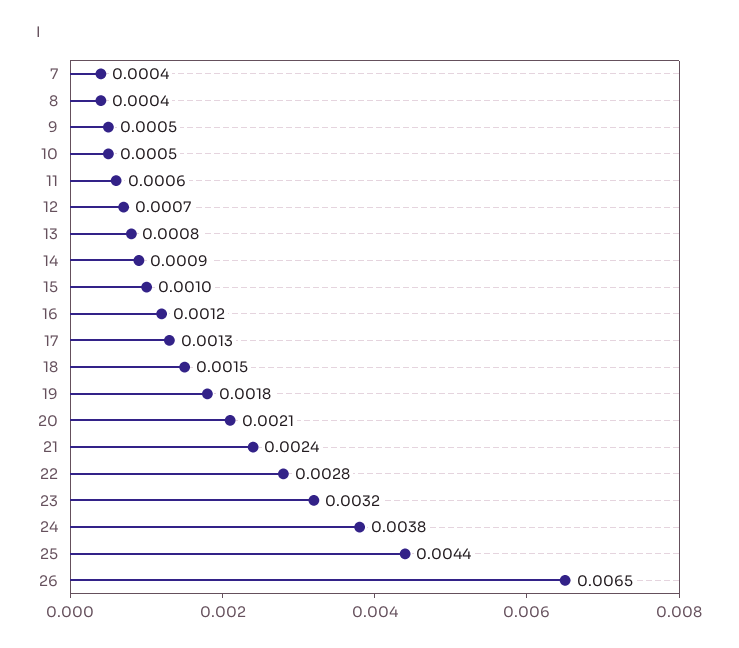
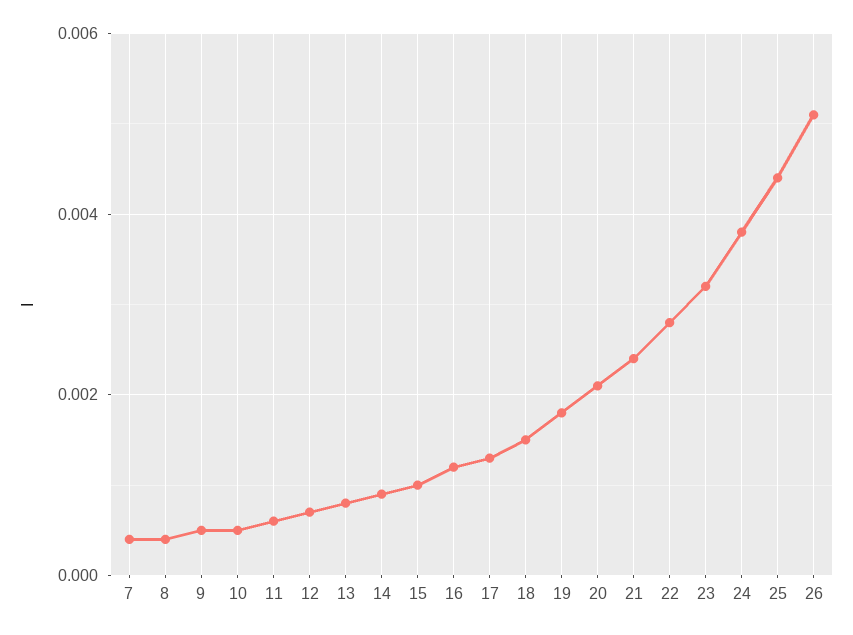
26: 0.0065 -> 0.005

